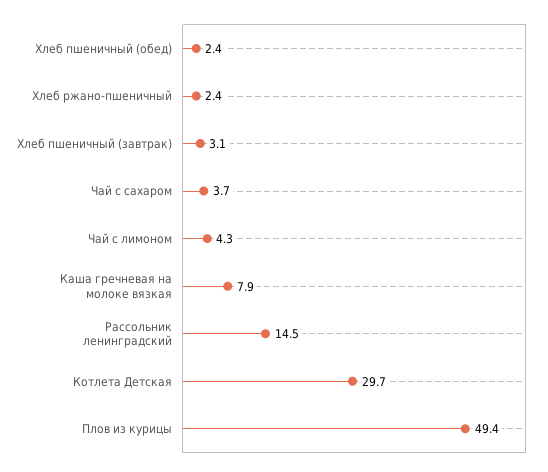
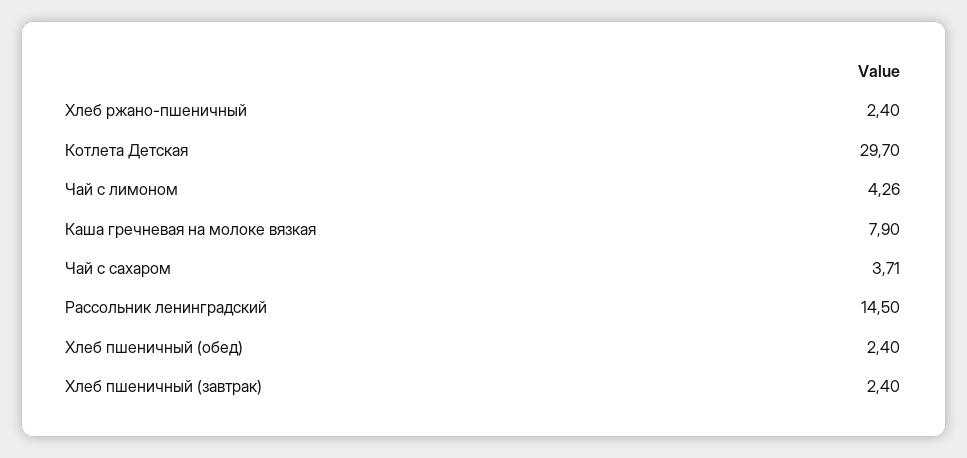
Хлеб пшеничный (завтрак): 3.1 -> 2.4
Плов из курицы: 49.4 -> none

